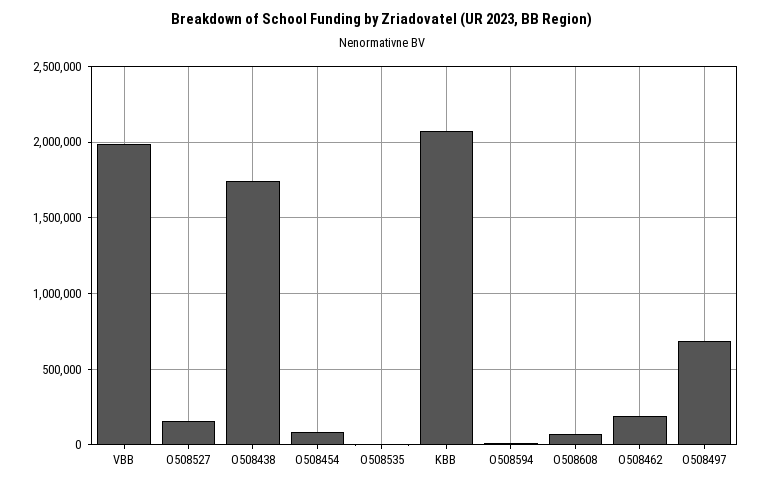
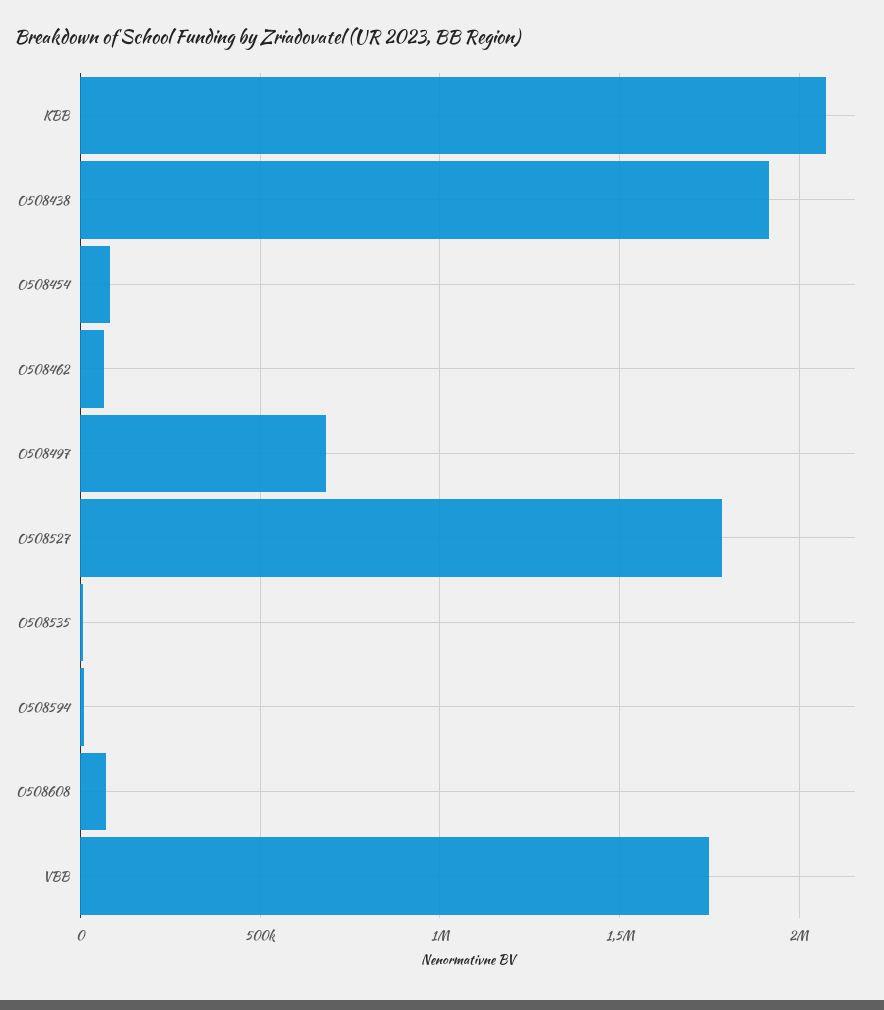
VBB: 2000000 -> 1750000
O508527: 150000 -> 1800000
O508438: 1750000 -> 1900000
O508462: 200000 -> 50000

